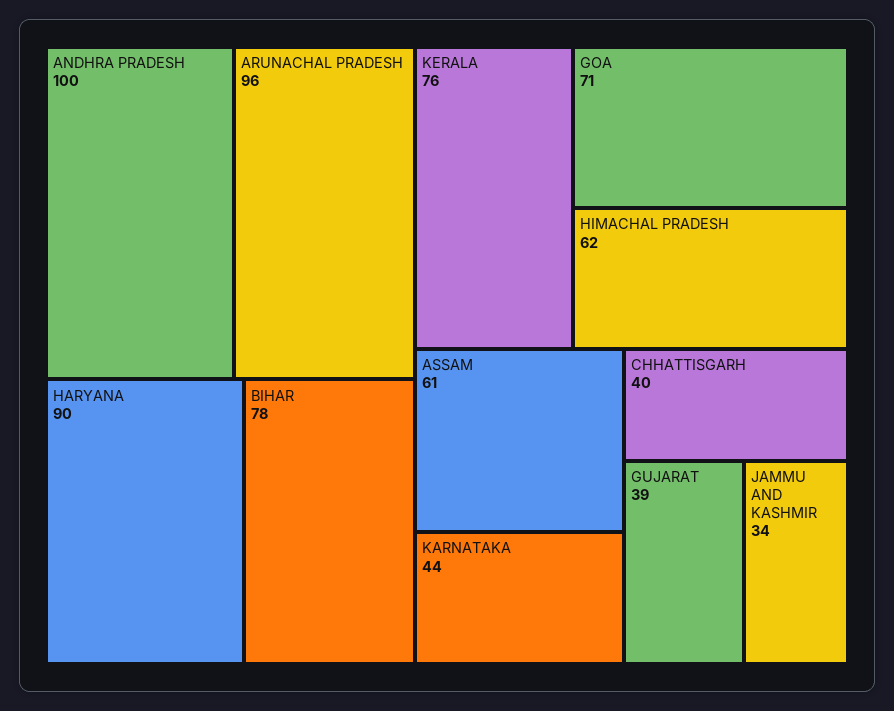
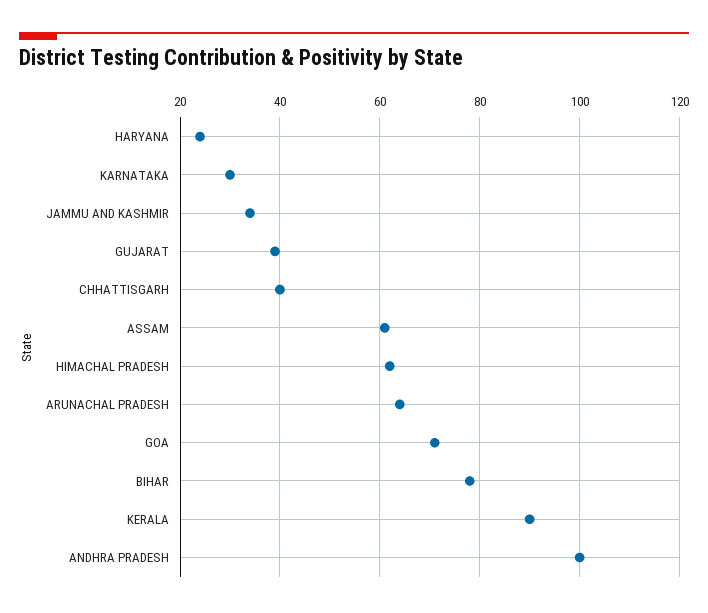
ARUNACHAL PRADESH: 96 -> 65
HARYANA: 90 -> 25
KERALA: 76 -> 90
KARNATAKA: 44 -> 30

